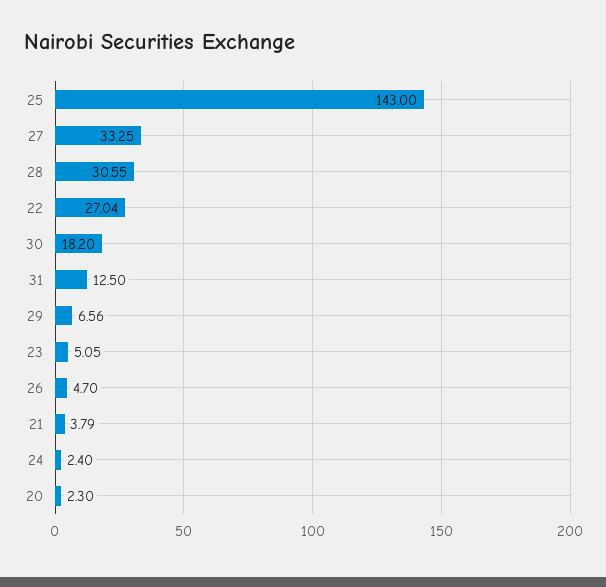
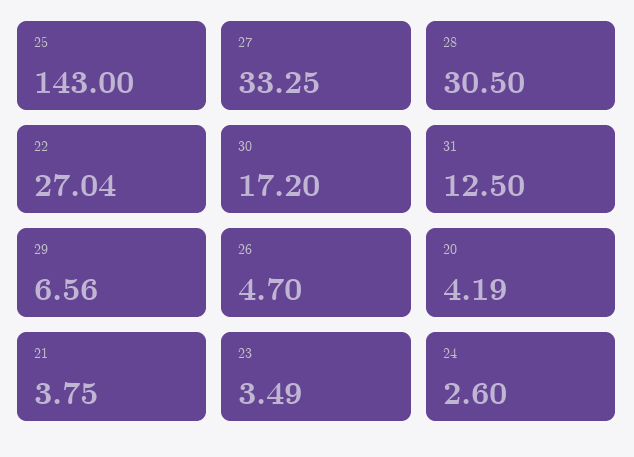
28: 30.55 -> 30.5
30: 18.2 -> 17.2
23: 5.05 -> 3.49
21: 3.79 -> 3.75
24: 2.4 -> 2.6
20: 2.3 -> 4.19

